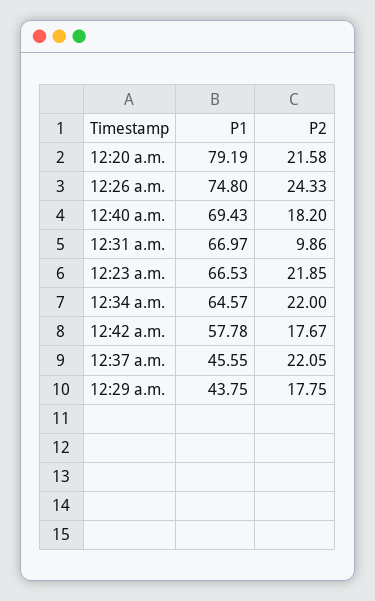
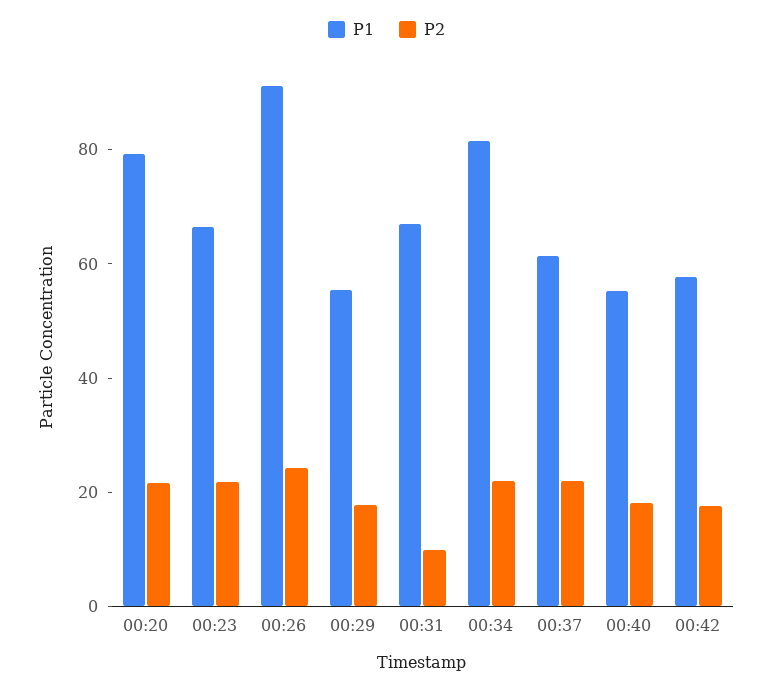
P1, 12:26 a.m.: 74.8 -> 90
P1, 12:40 a.m.: 69.43 -> 55
P1, 12:34 a.m.: 64.57 -> 80
P1, 12:37 a.m.: 45.55 -> 60
P1, 12:29 a.m.: 43.75 -> 55

